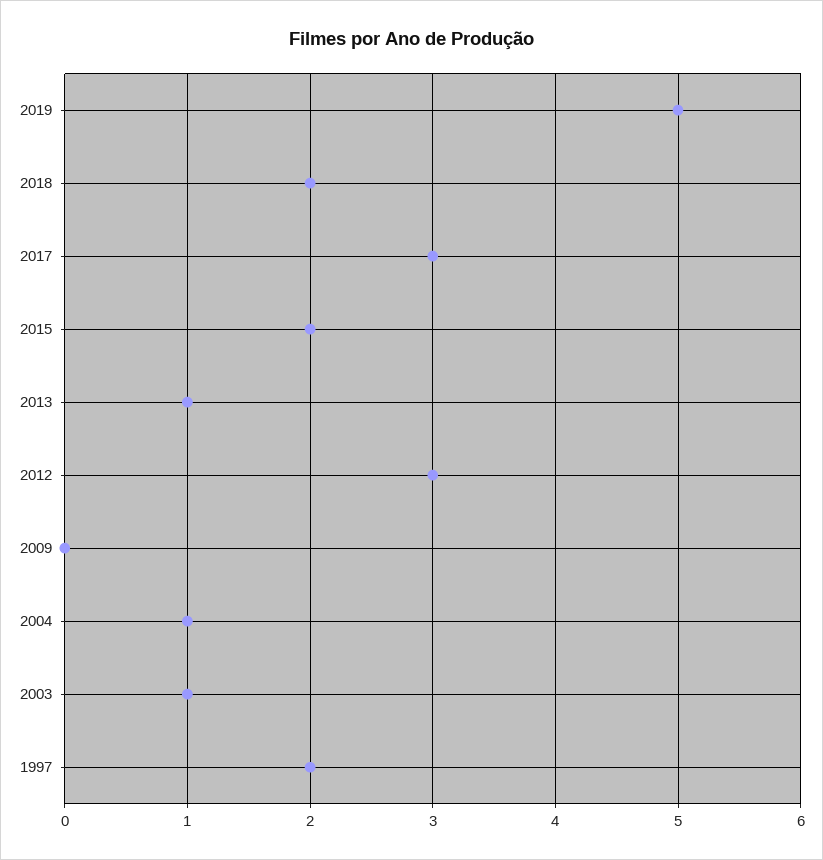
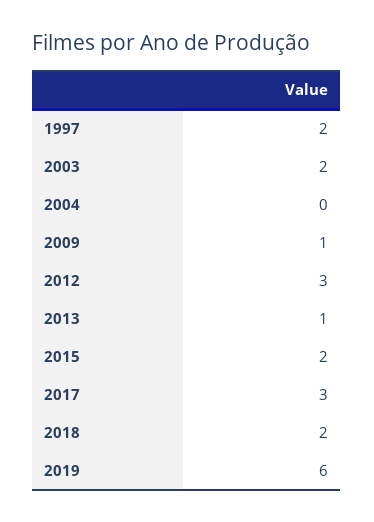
2019: 5 -> 6
2009: 0 -> 1
2004: 1 -> 0
2003: 1 -> 2

